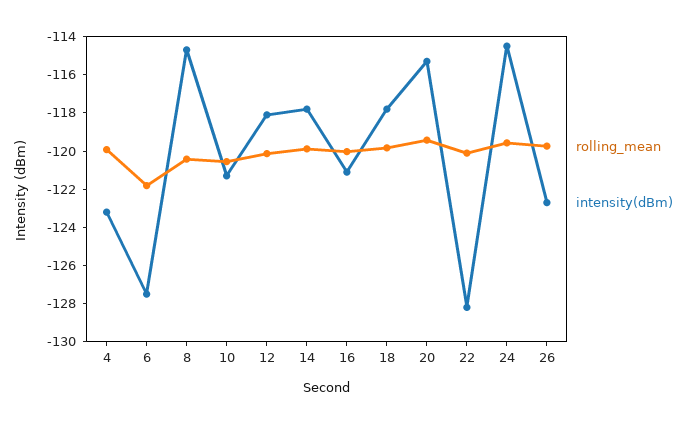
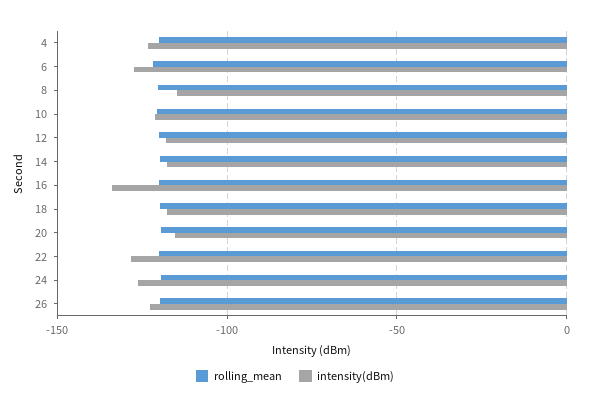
intensity(dBm), 16: -121 -> -135
intensity(dBm), 24: -114.5 -> -125

